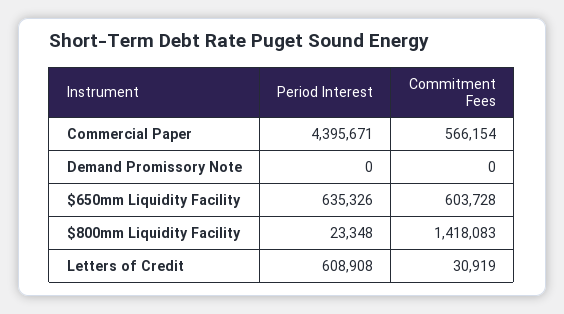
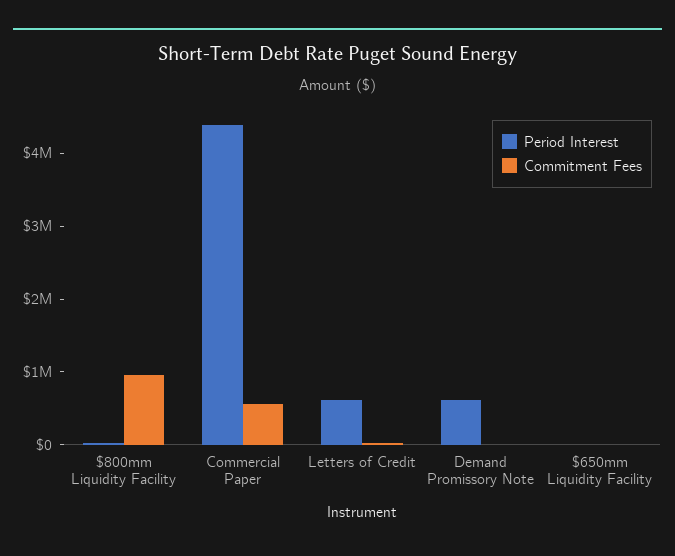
Period Interest, Demand Promissory Note: 0 -> 600000
Period Interest, $650mm Liquidity Facility: 635326 -> 0
Commitment Fees, $650mm Liquidity Facility: 603728 -> 0
Commitment Fees, $800mm Liquidity Facility: 1418083 -> 1000000

